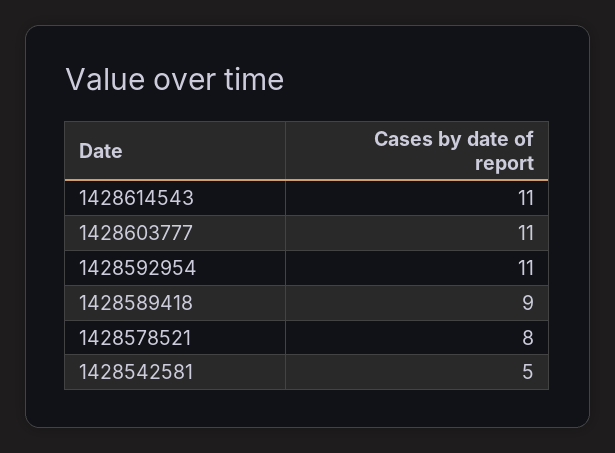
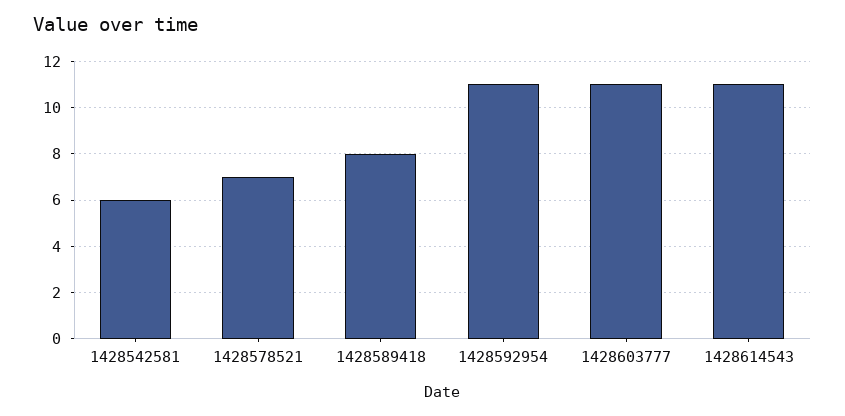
1428589418: 9 -> 8
1428578521: 8 -> 7
1428542581: 5 -> 6

